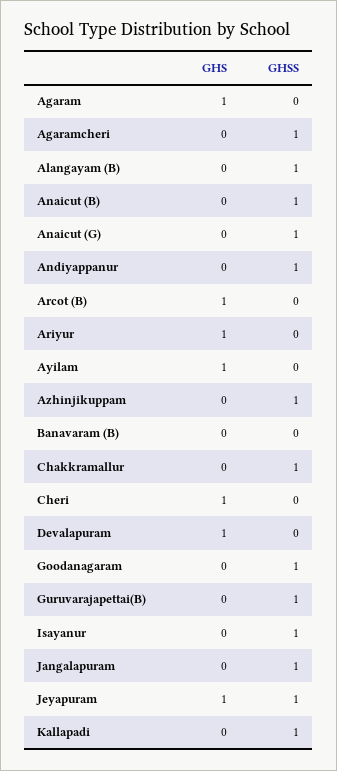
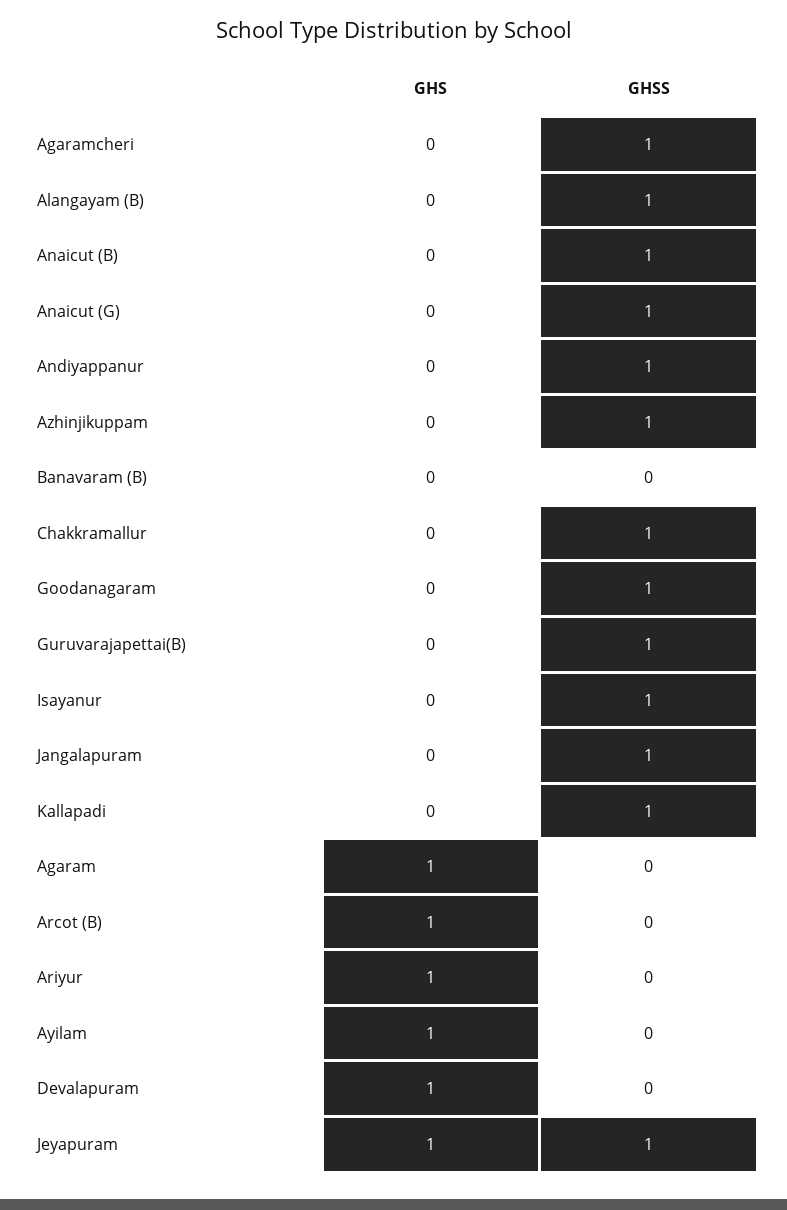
GHS, Cheri: 1 -> none
GHSS, Cheri: 0 -> none

